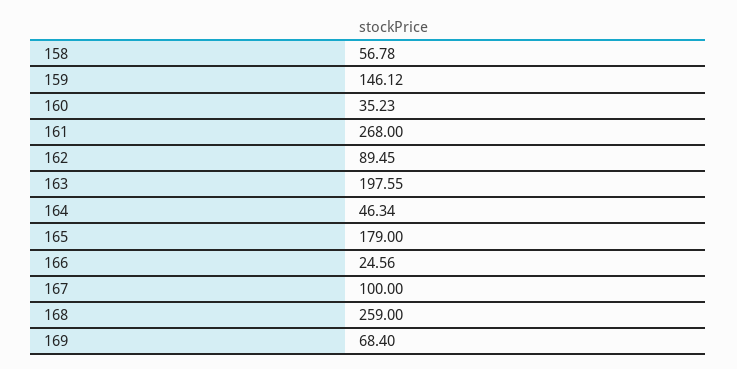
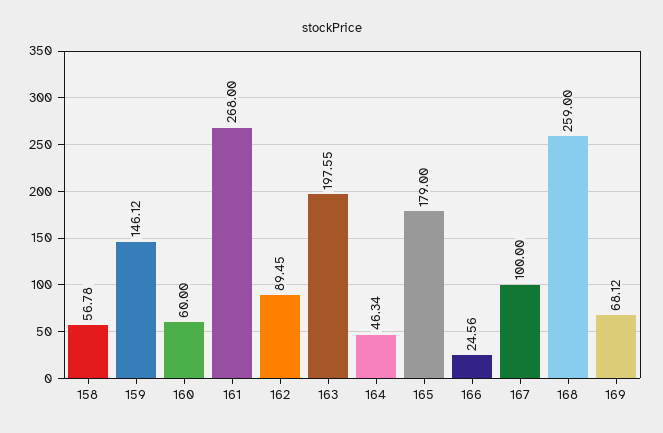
160: 35.23 -> 60
169: 68.4 -> 68.12

